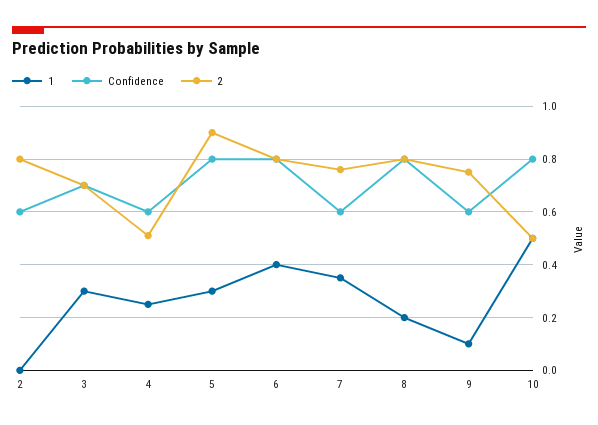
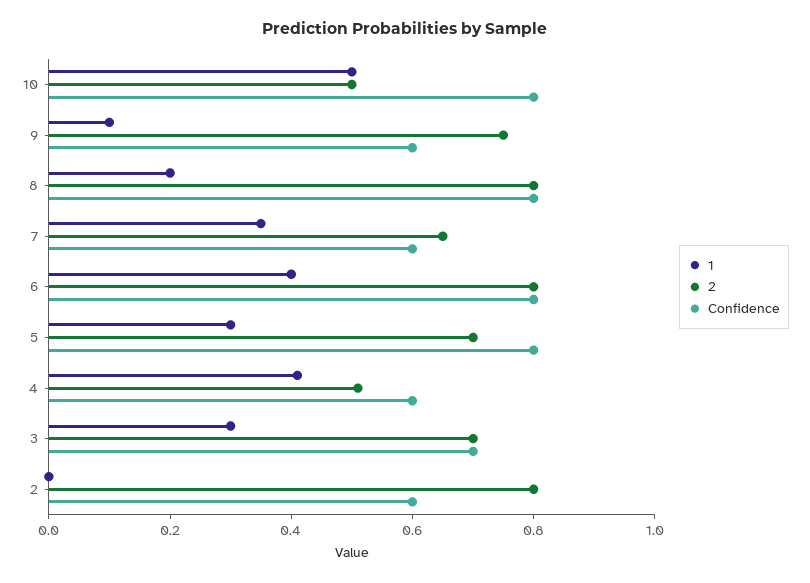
1, 4: 0.25 -> 0.4
2, 5: 0.9 -> 0.7
2, 7: 0.75 -> 0.65

